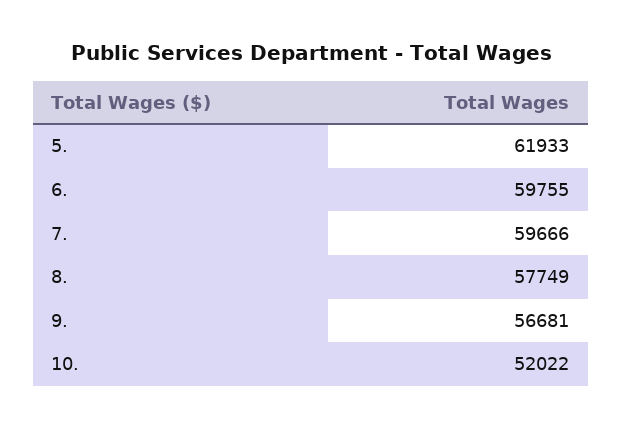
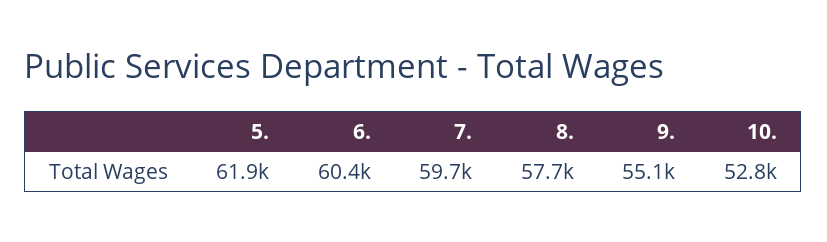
6.: 59755 -> 60400
9.: 56681 -> 55100
10.: 52022 -> 52800

